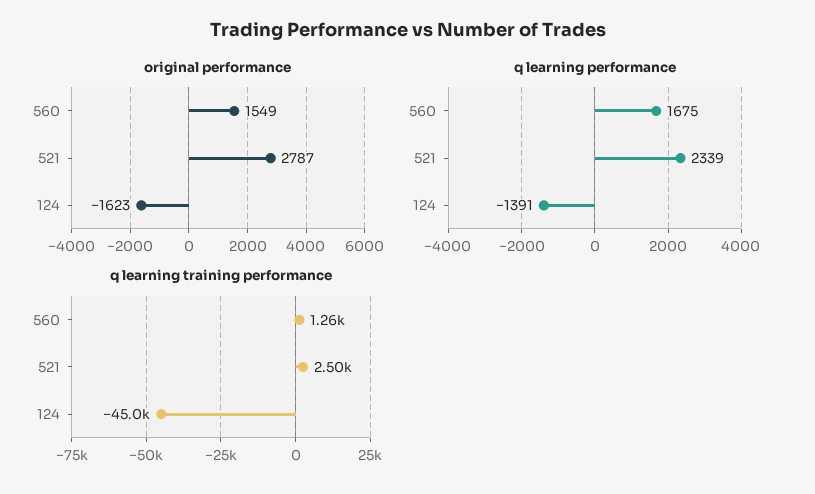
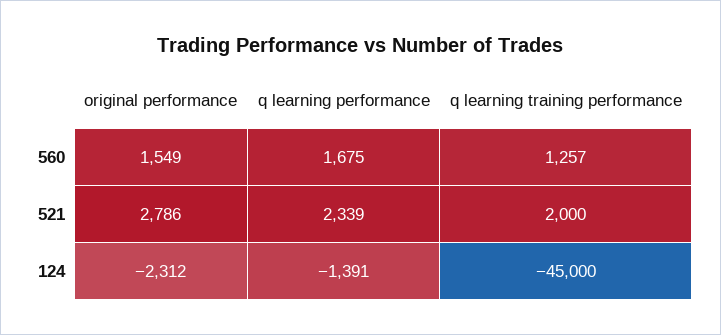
original performance, 521: 2787 -> 2786
original performance, 124: -1623 -> -2312
q learning training performance, 521: 2500 -> 2000

